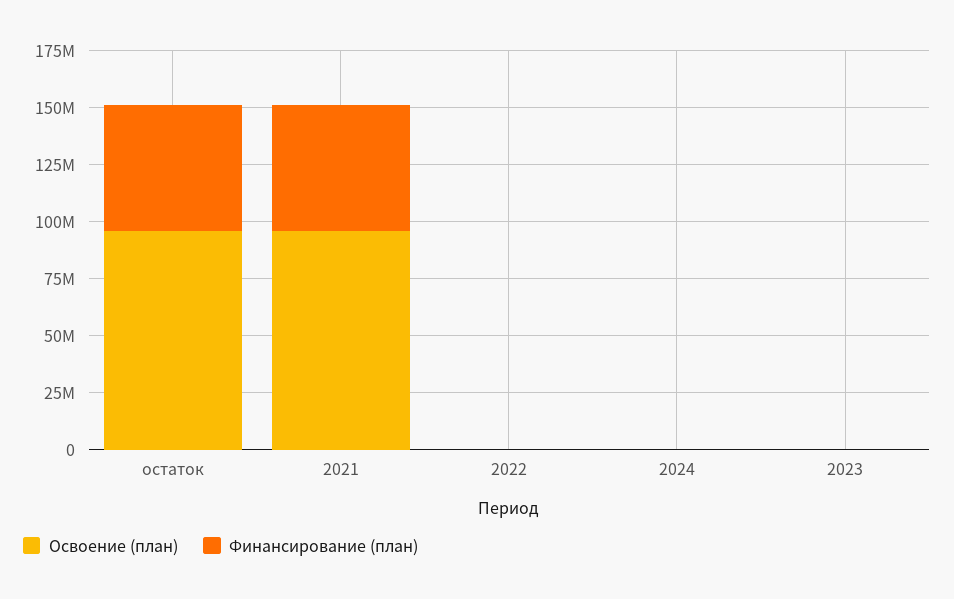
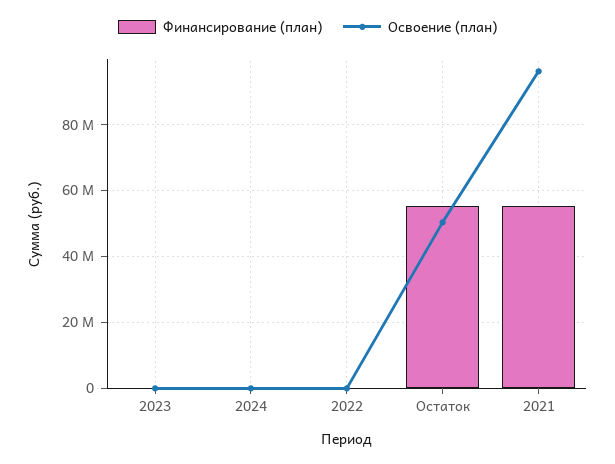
Освоение (план), остаток: 95000000 -> 50000000

